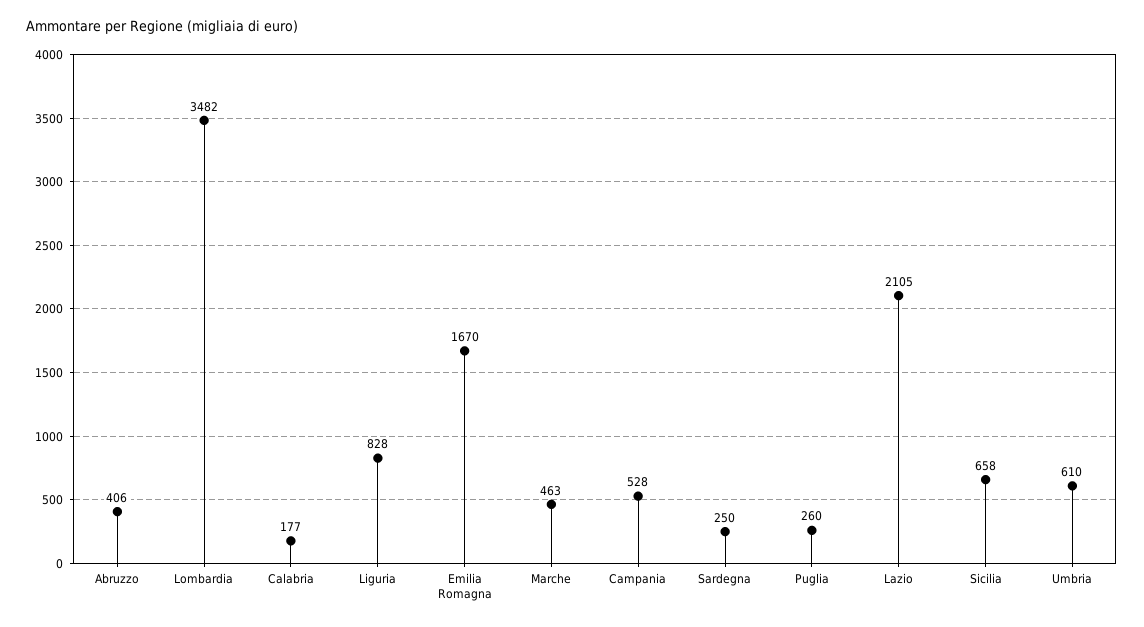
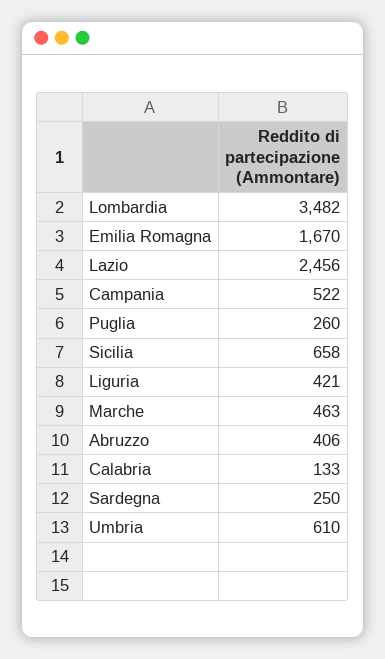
Calabria: 177 -> 133
Liguria: 828 -> 421
Campania: 528 -> 522
Lazio: 2105 -> 2456

